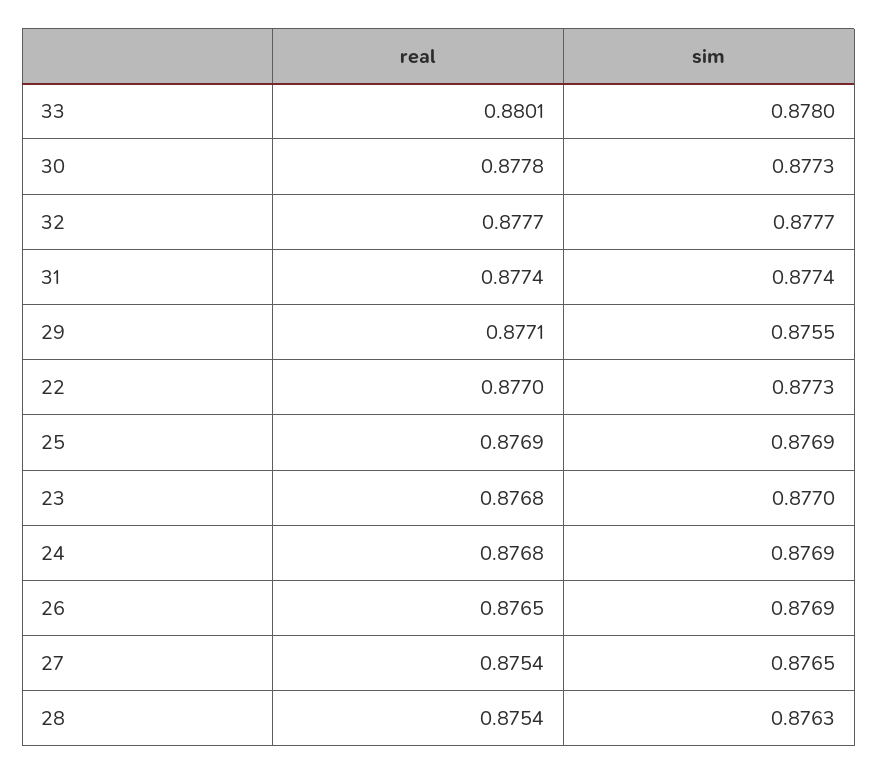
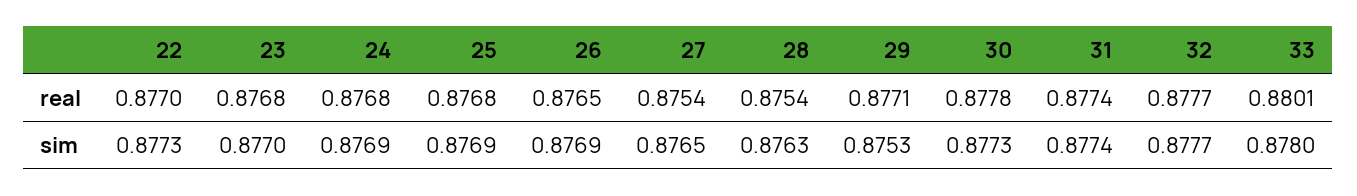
sim, 29: 0.8755 -> 0.8753
real, 25: 0.8769 -> 0.8768

